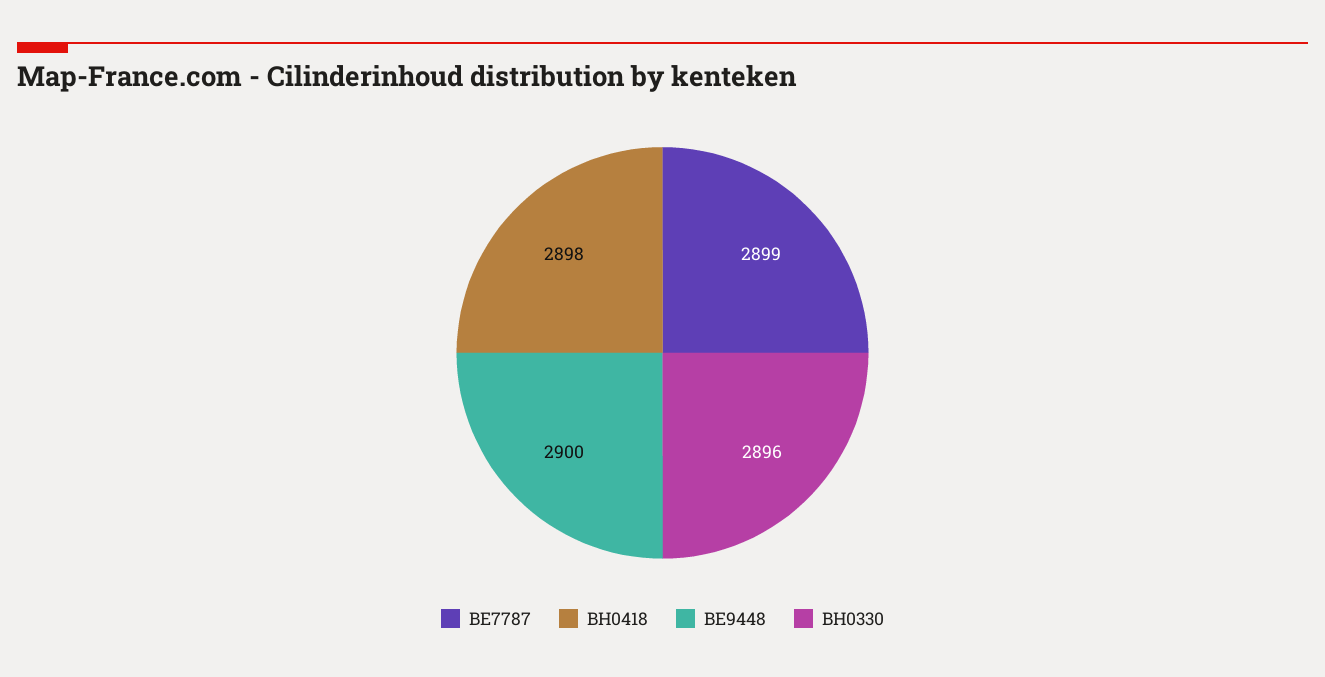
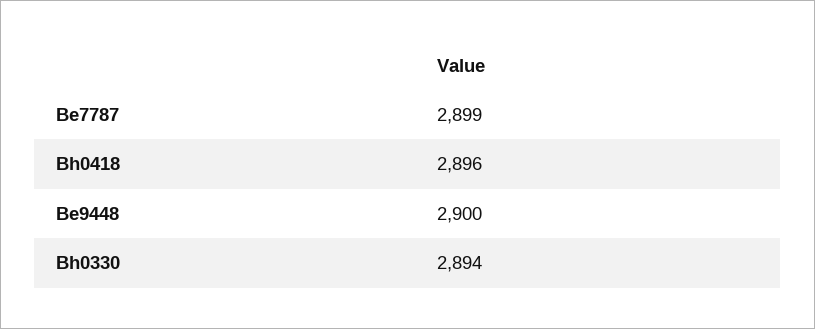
BH0418: 2898 -> 2896
BH0330: 2896 -> 2894

